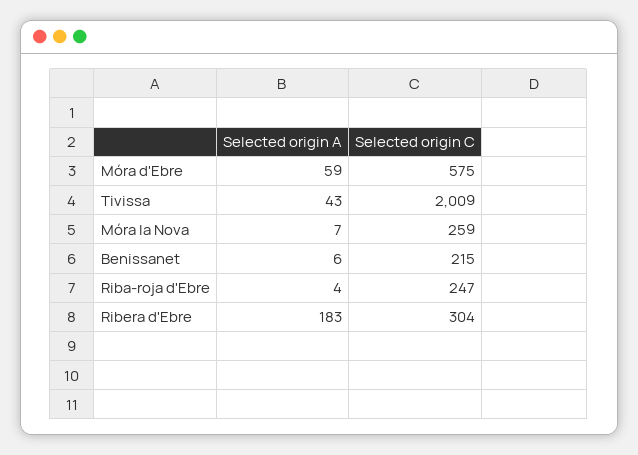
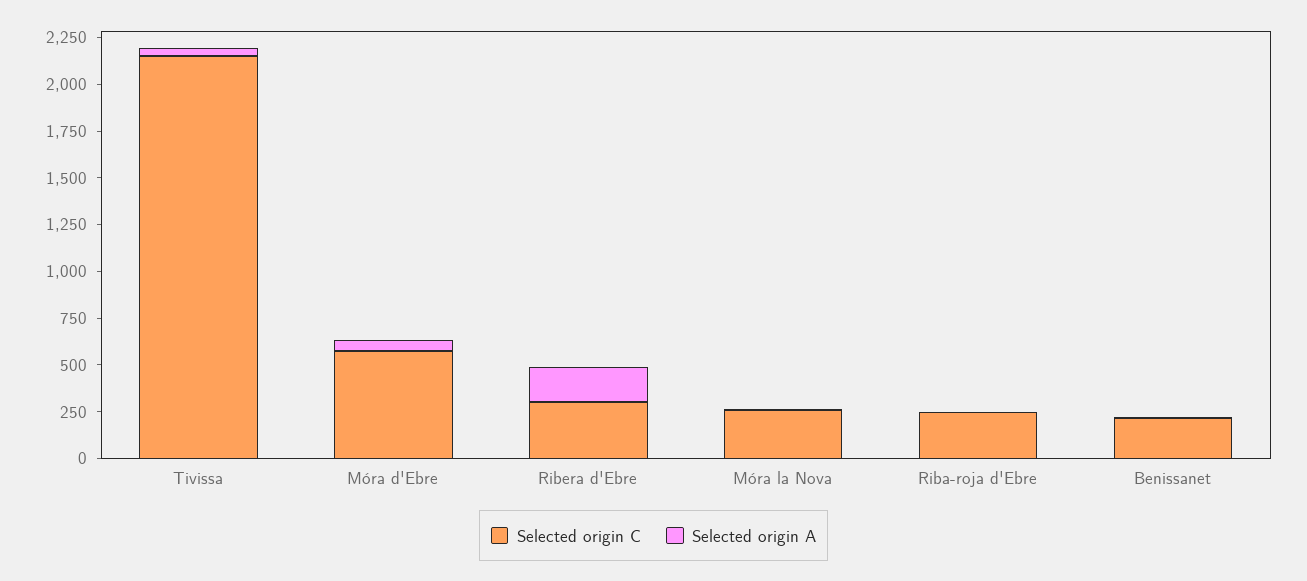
Selected origin C, Tivissa: 2009 -> 2150

